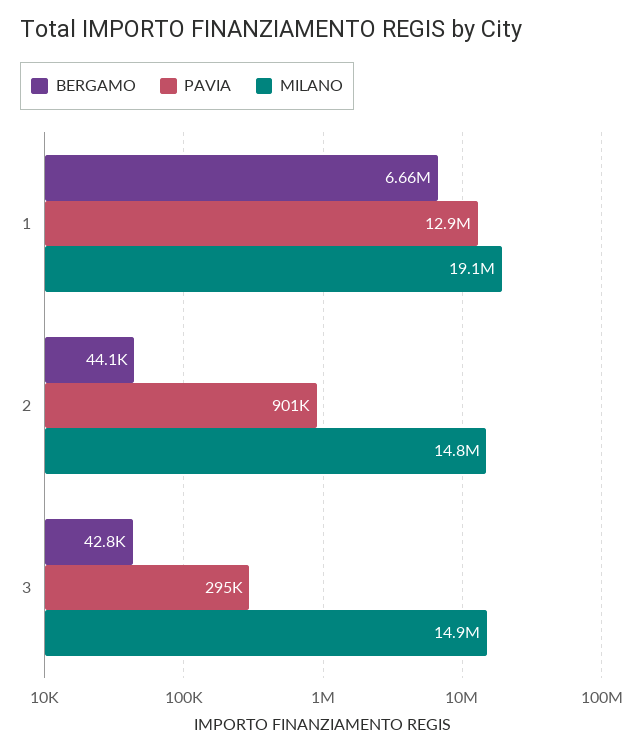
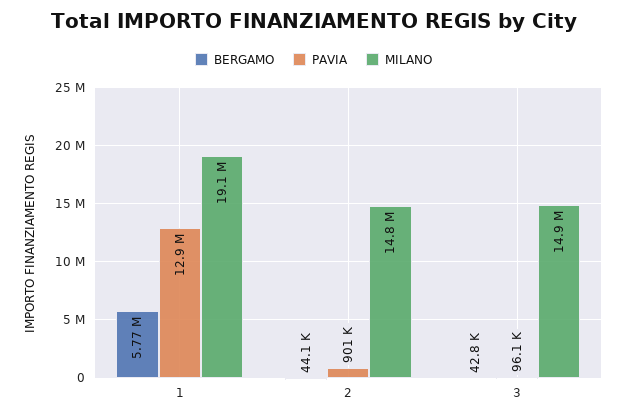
BERGAMO, 1: 6660000 -> 5770000
PAVIA, 3: 295000 -> 96100

